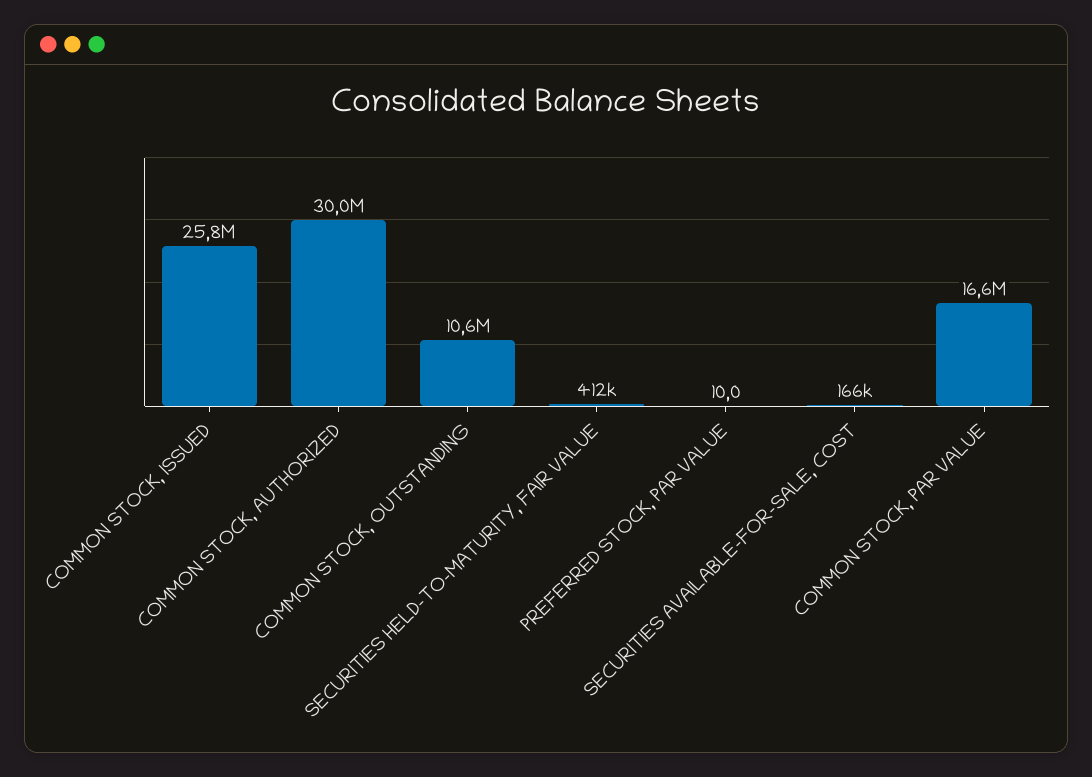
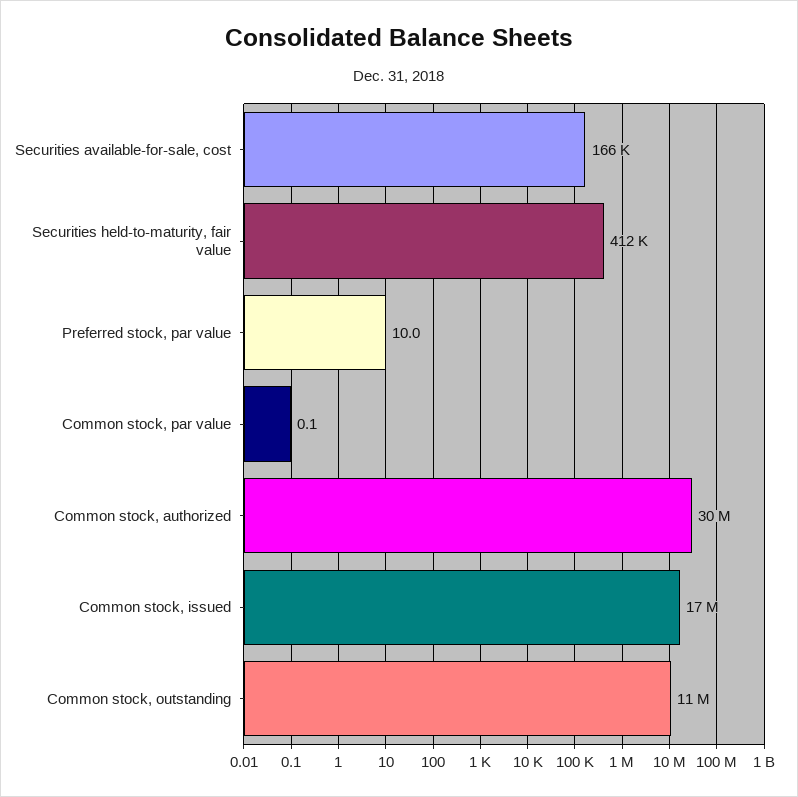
COMMON STOCK, ISSUED: 25800000 -> 17000000
COMMON STOCK, PAR VALUE: 16600000 -> 0.1

